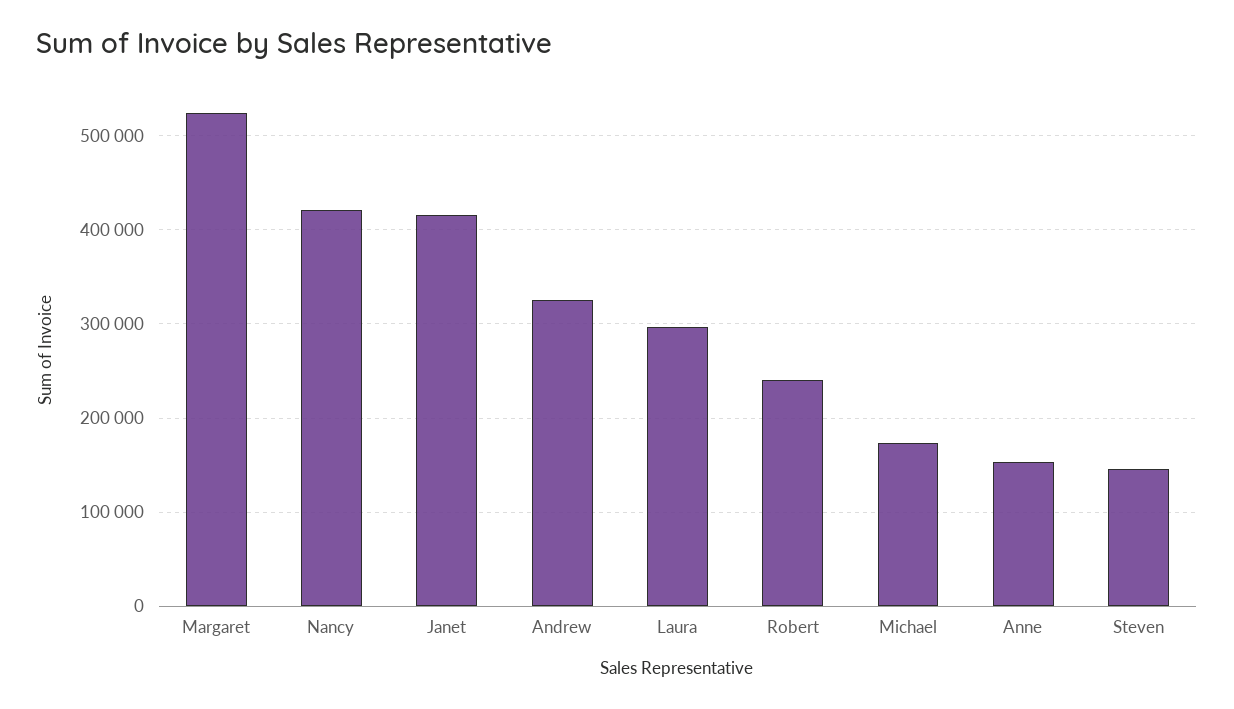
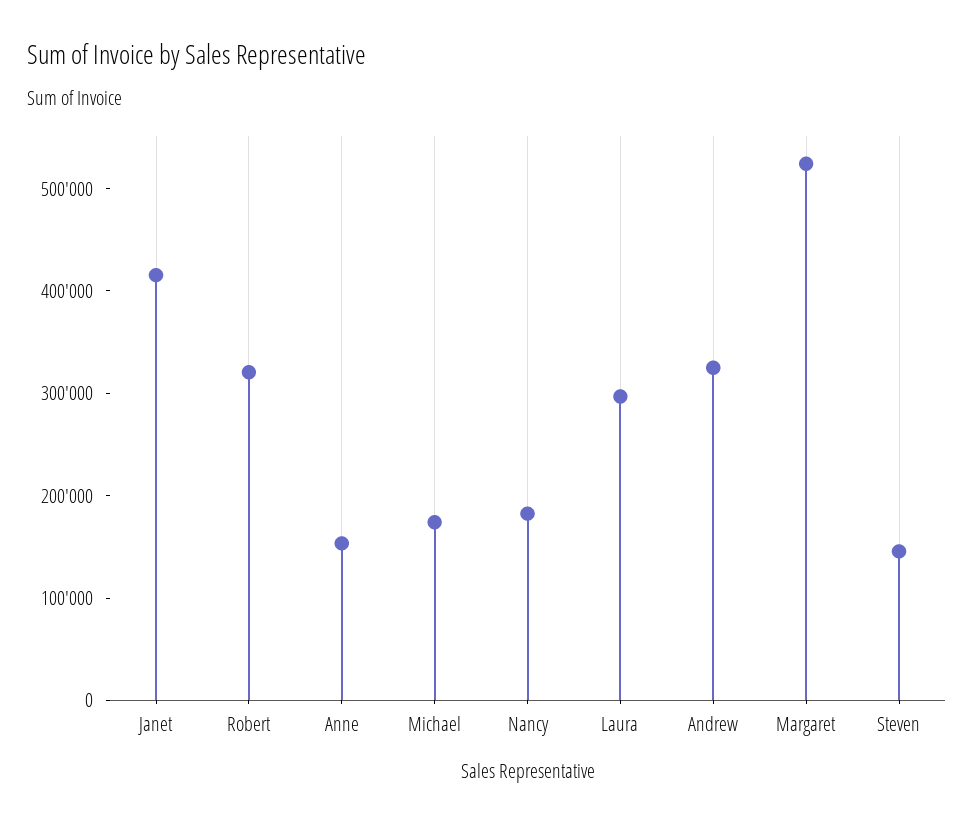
Nancy: 420000 -> 180000
Robert: 240000 -> 320000

